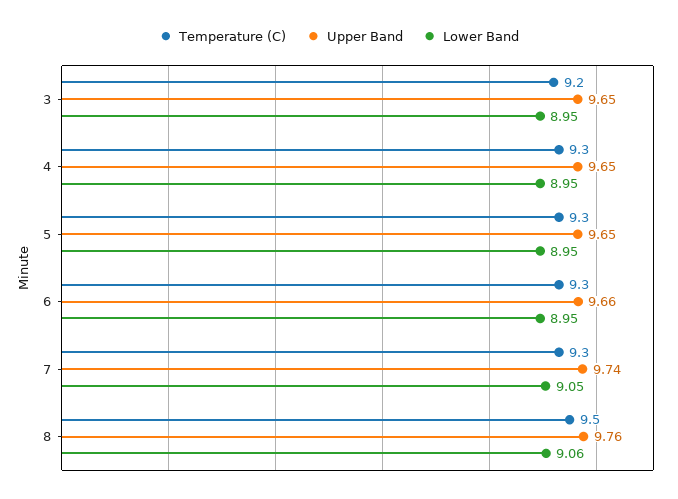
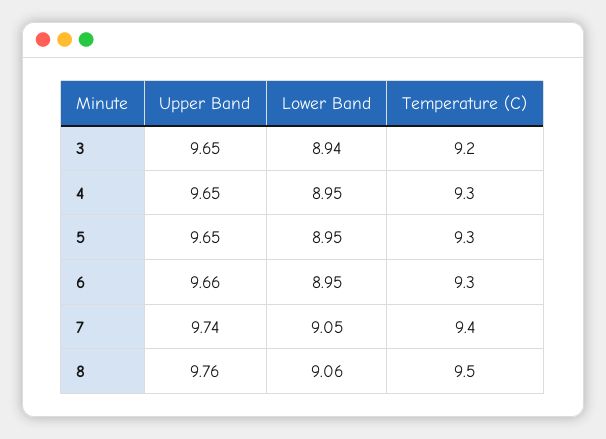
Lower Band, 3: 8.95 -> 8.94
Temperature (C), 7: 9.3 -> 9.4

